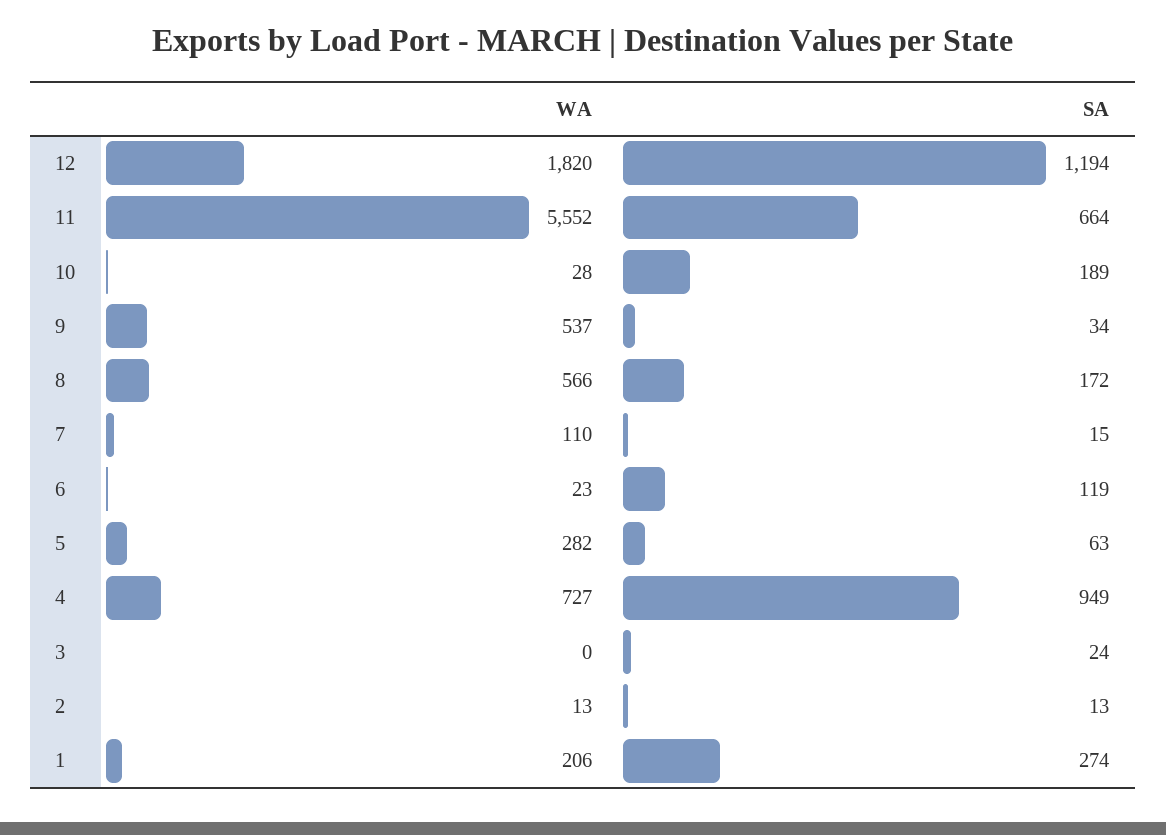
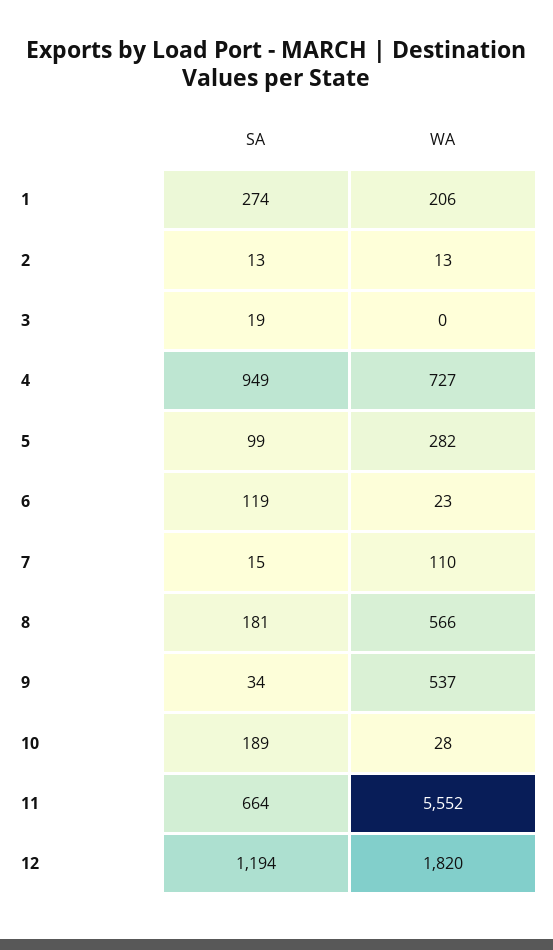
SA, 8: 172 -> 181
SA, 5: 63 -> 99
SA, 3: 24 -> 19

